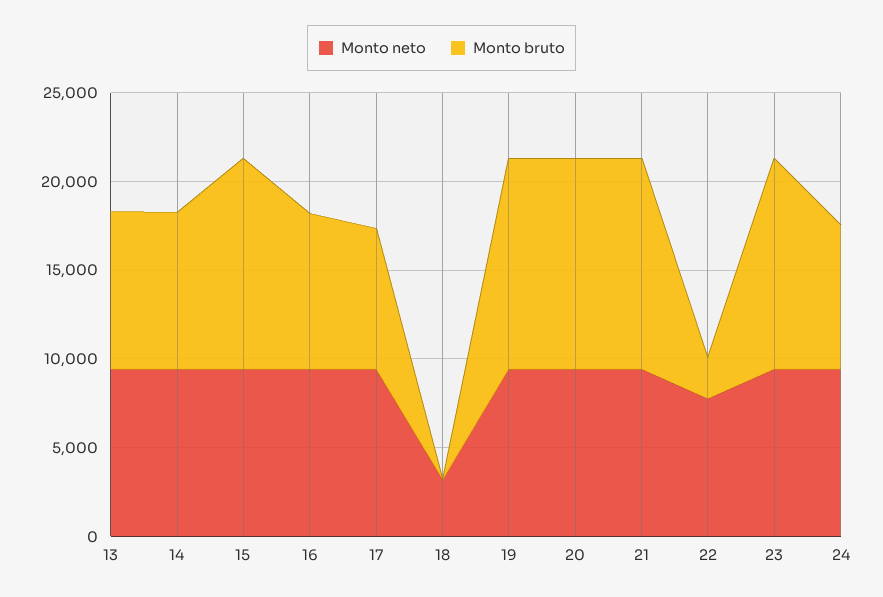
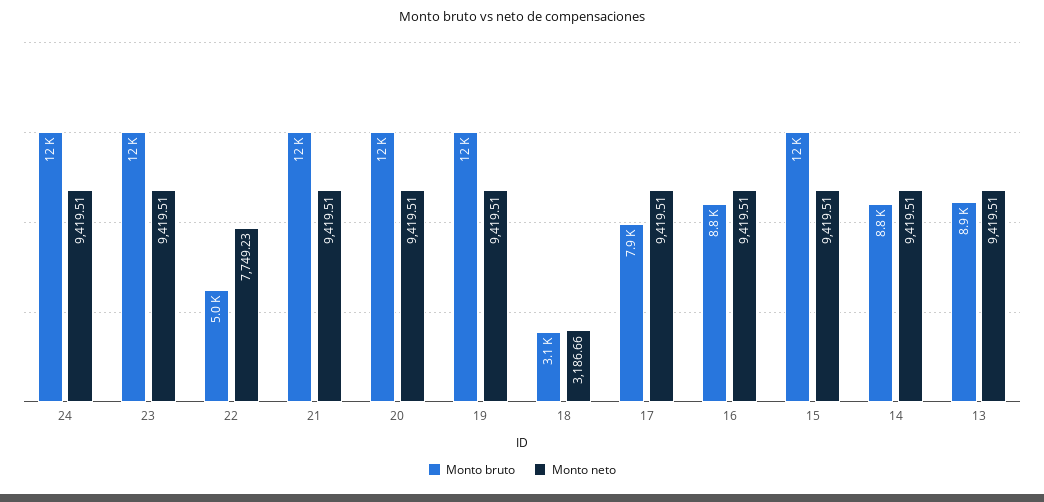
Monto bruto, 18: 0 -> 3100
Monto bruto, 22: 2000 -> 5000
Monto bruto, 24: 8000 -> 12000

